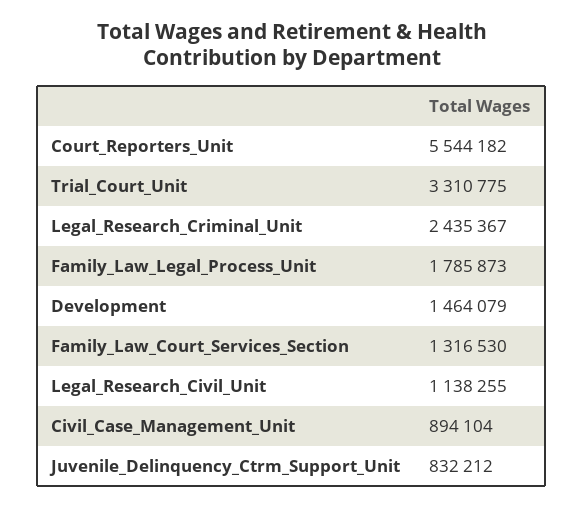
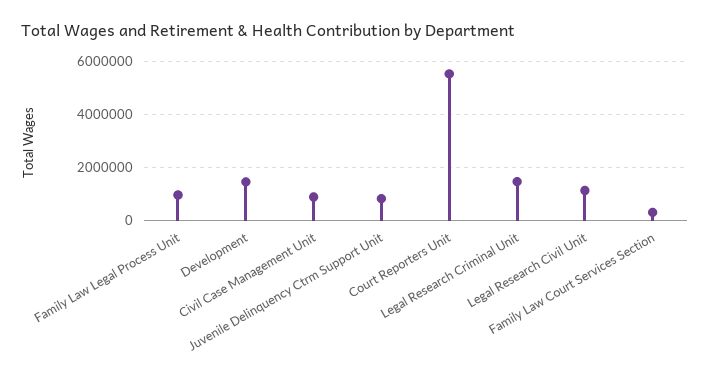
Trial_Court_Unit: 3310775 -> none
Legal_Research_Criminal_Unit: 2435367 -> 1500000
Family_Law_Legal_Process_Unit: 1785873 -> 1000000
Family_Law_Court_Services_Section: 1316530 -> 250000

